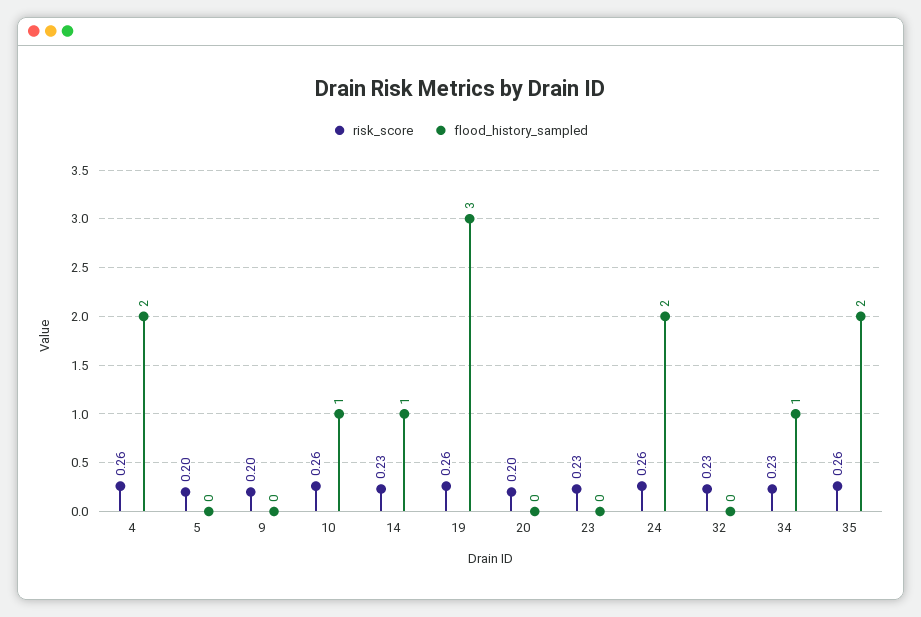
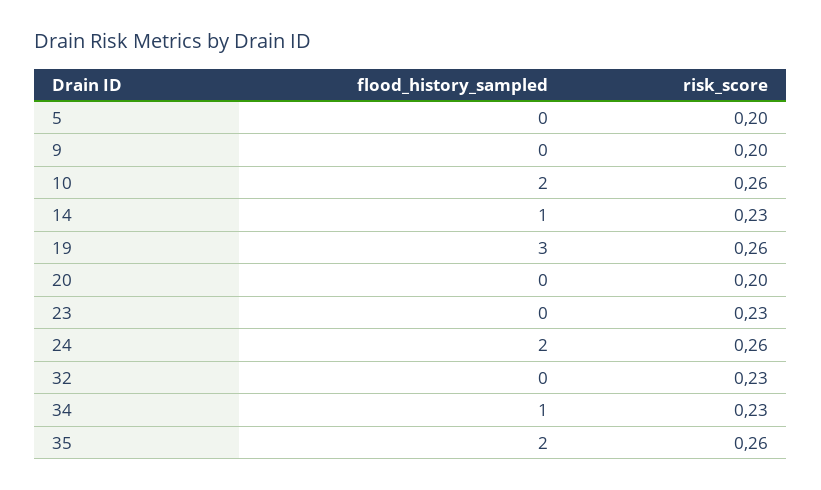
risk_score, 4: 0.26 -> none
flood_history_sampled, 4: 2 -> none
flood_history_sampled, 10: 1 -> 2

